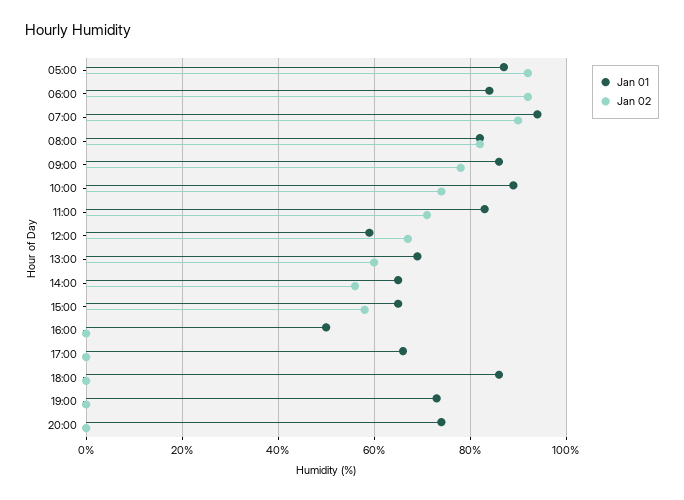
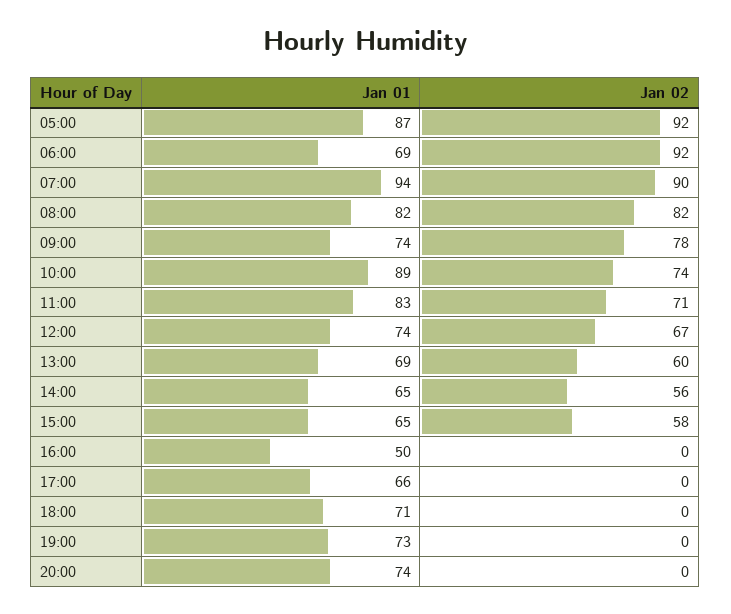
Jan 01, 06:00: 85 -> 69
Jan 01, 09:00: 85 -> 74
Jan 01, 12:00: 60 -> 74
Jan 01, 18:00: 85 -> 71

